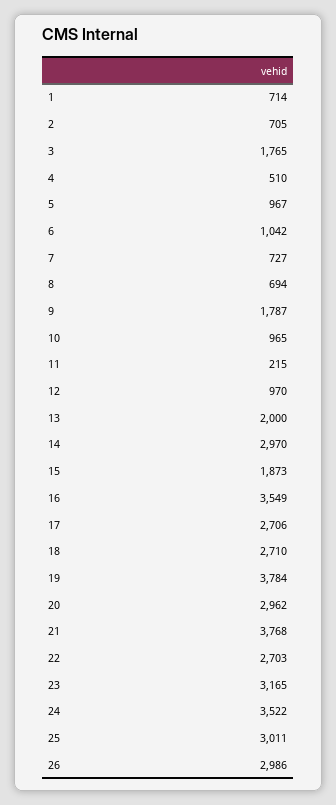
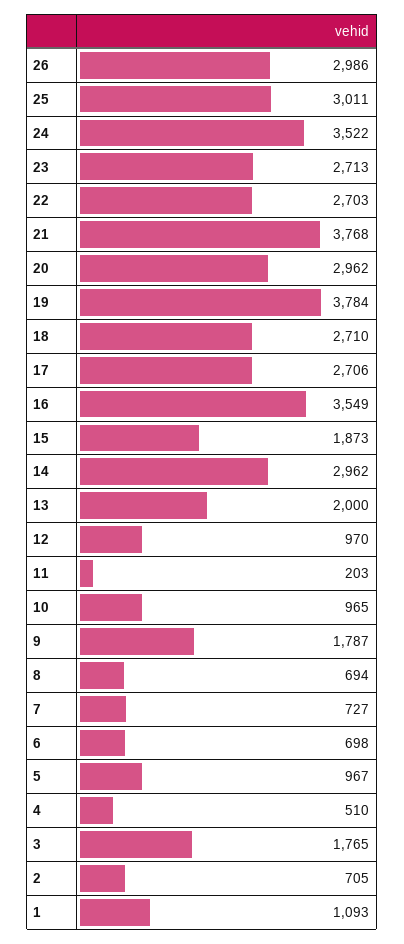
1: 714 -> 1093
6: 1042 -> 698
11: 215 -> 203
14: 2970 -> 2962
23: 3165 -> 2713

